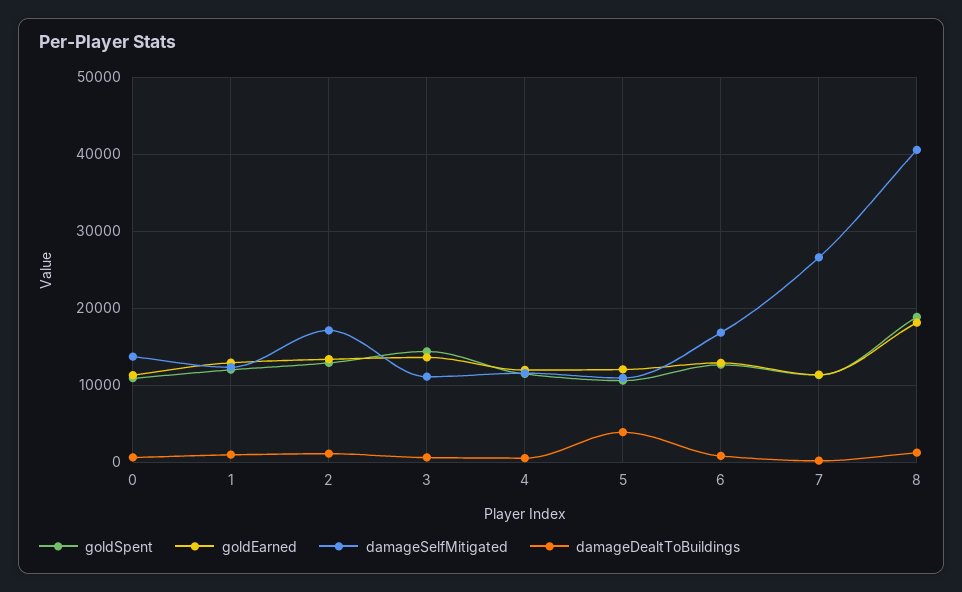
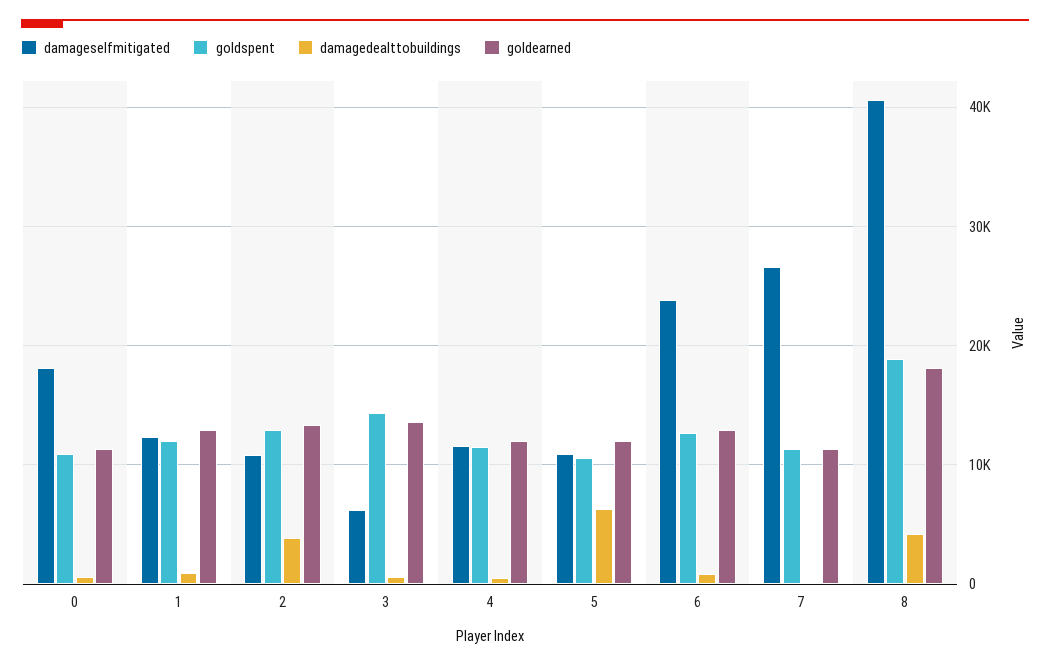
damageSelfMitigated, 0: 14000 -> 18000
damageSelfMitigated, 2: 17000 -> 11000
damageDealtToBuildings, 2: 1000 -> 4000
damageSelfMitigated, 3: 11000 -> 6000
damageDealtToBuildings, 5: 4000 -> 6000
damageSelfMitigated, 6: 17000 -> 24000
damageDealtToBuildings, 8: 1000 -> 4000

